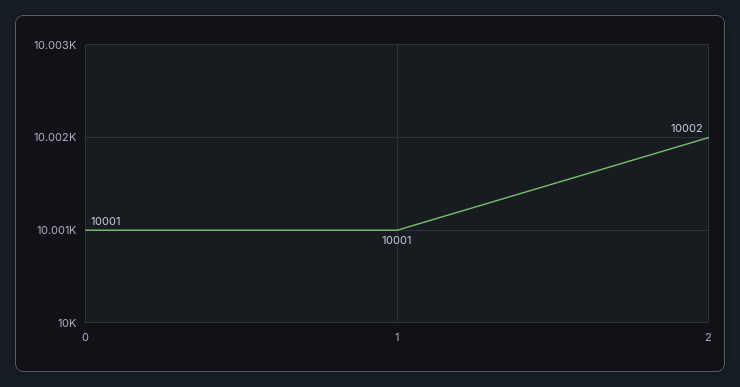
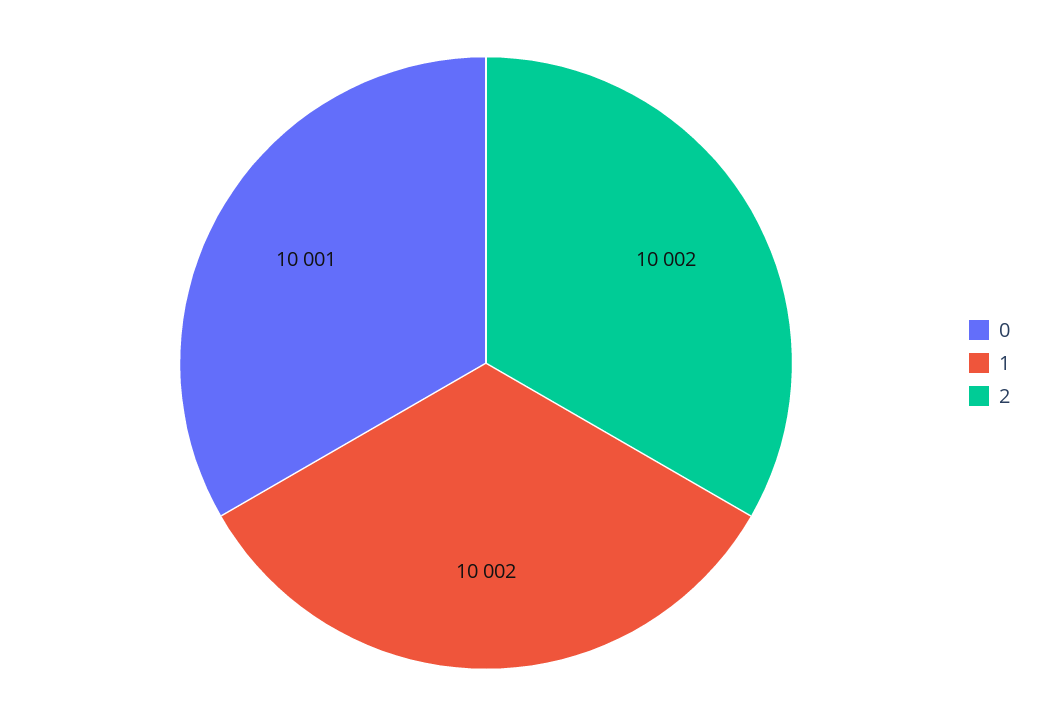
1: 10001 -> 10002

